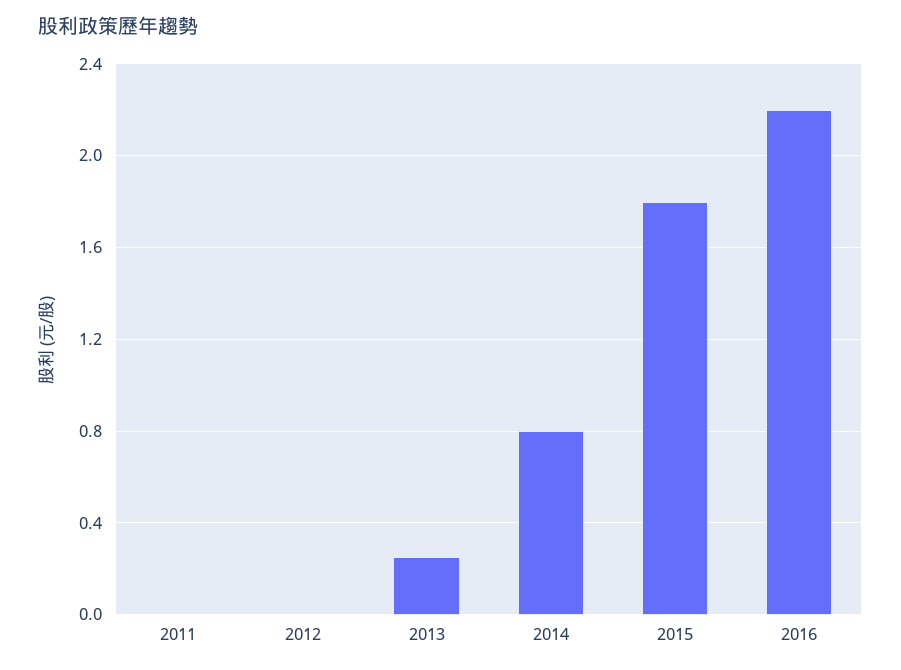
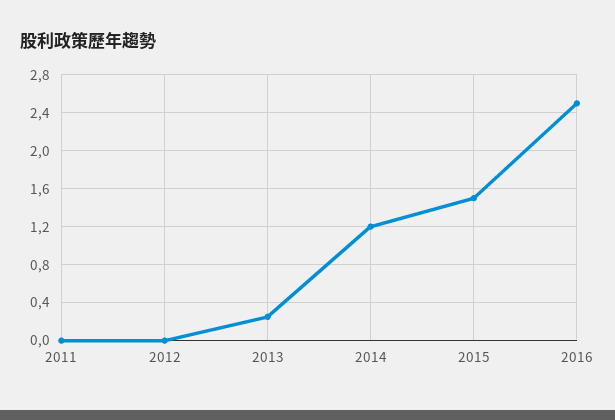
2014: 0.8 -> 1.2
2015: 1.8 -> 1.5
2016: 2.2 -> 2.5

